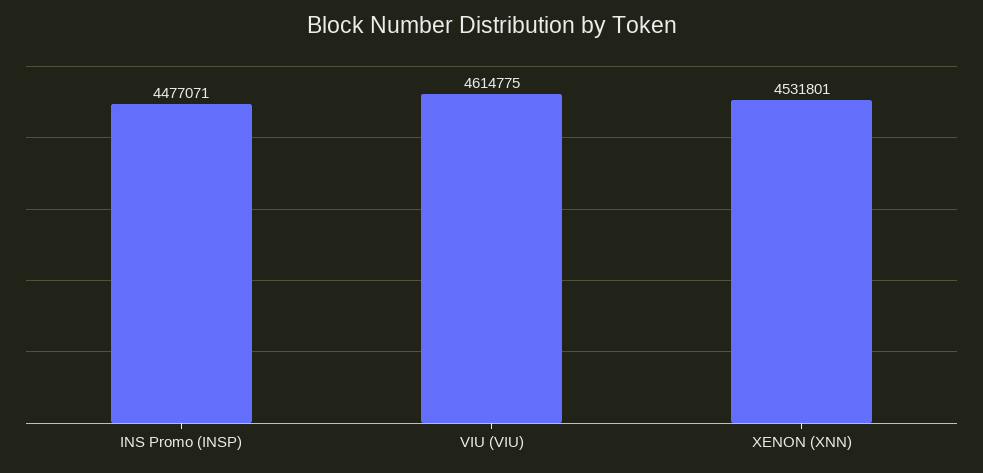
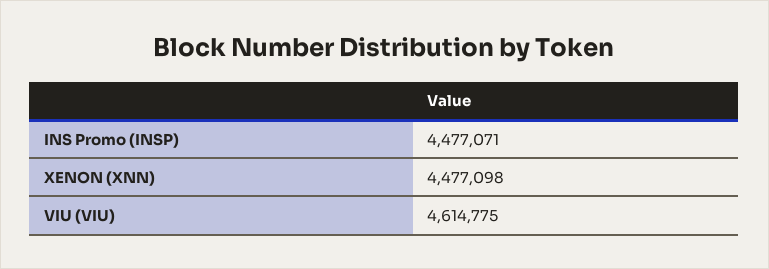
XENON (XNN): 4531801 -> 4477098

